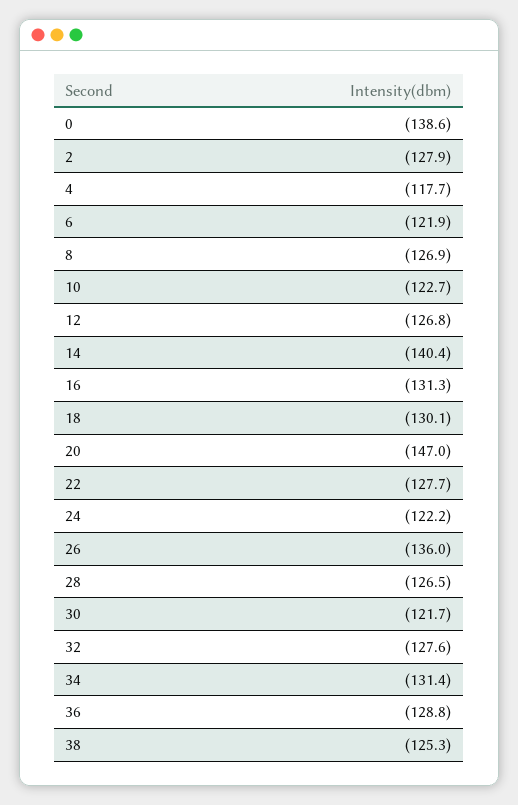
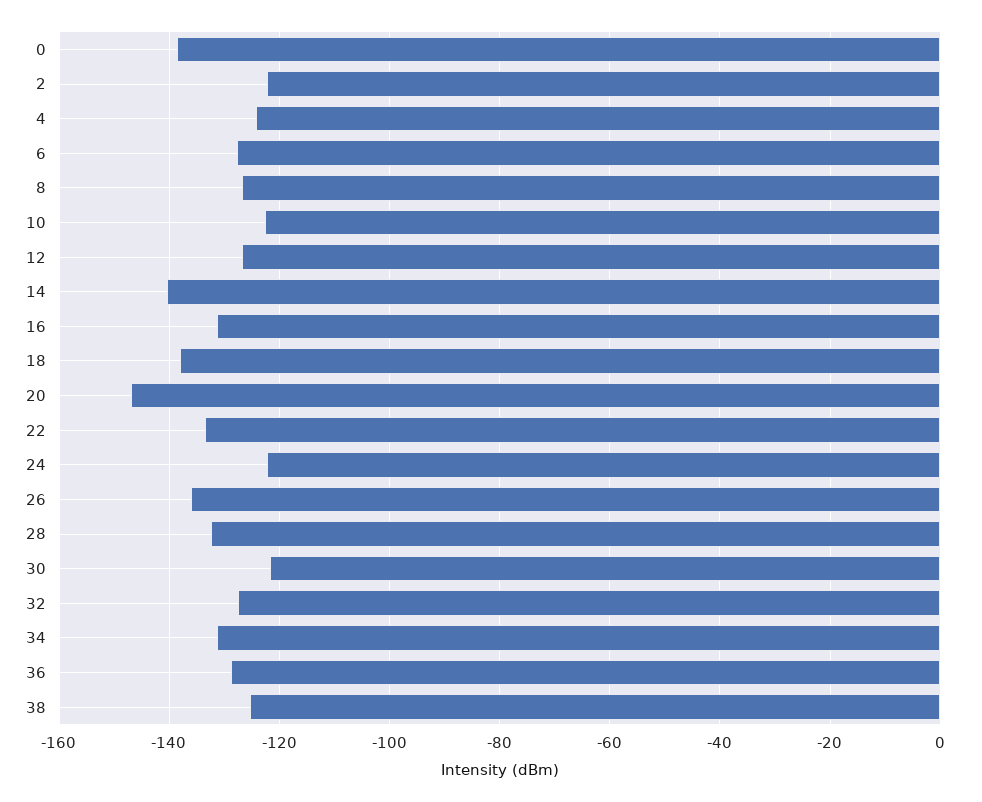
2: -127.9 -> -122
4: -117.7 -> -124
6: -121.9 -> -128
18: -130.1 -> -138
22: -127.7 -> -134
28: -126.5 -> -132

